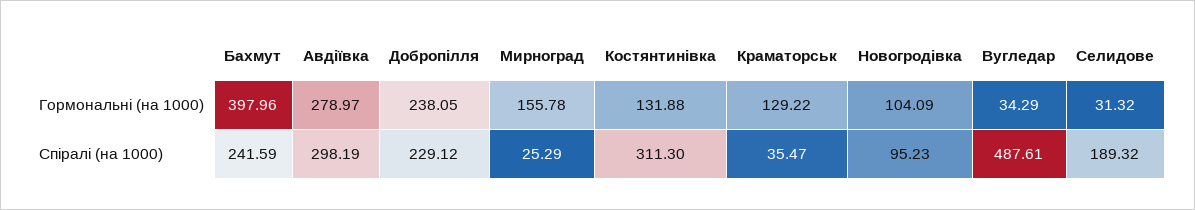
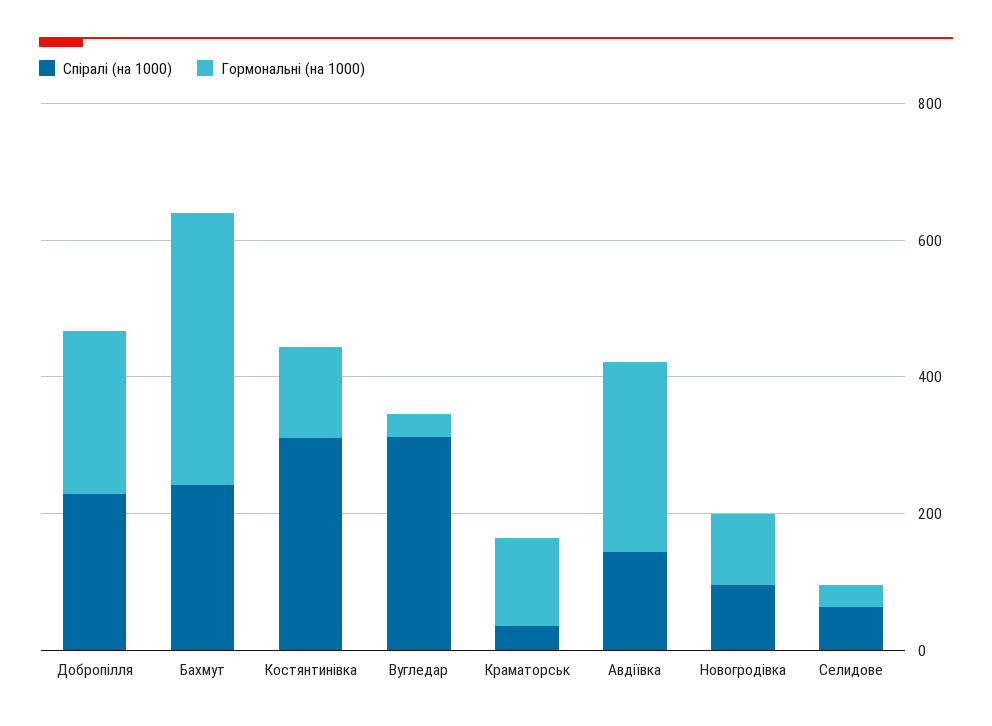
Гормональні (на 1000), Мирноград: 155.78 -> none
Спіралі (на 1000), Авдiївка: 298.19 -> 150
Спіралі (на 1000), Мирноград: 25.29 -> none
Спіралі (на 1000), Вугледар: 487.61 -> 300
Спіралі (на 1000), Селидове: 189.32 -> 50

